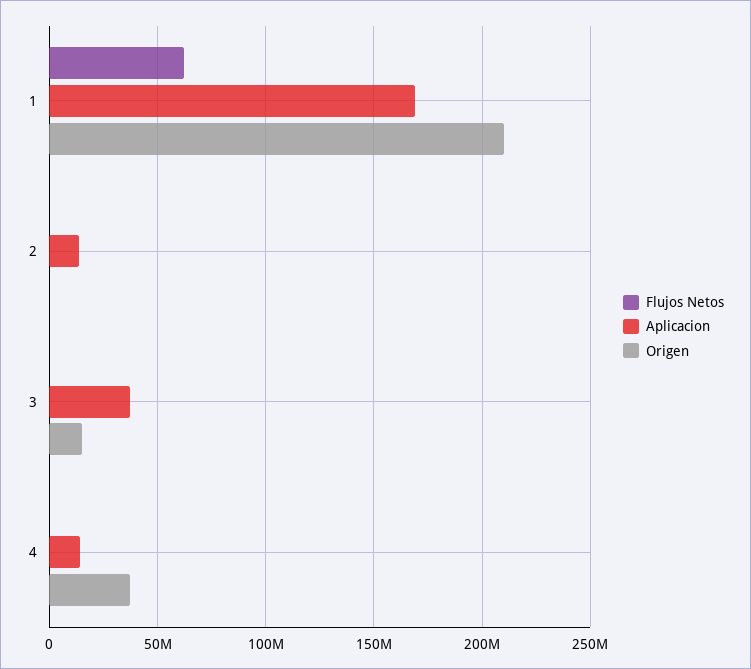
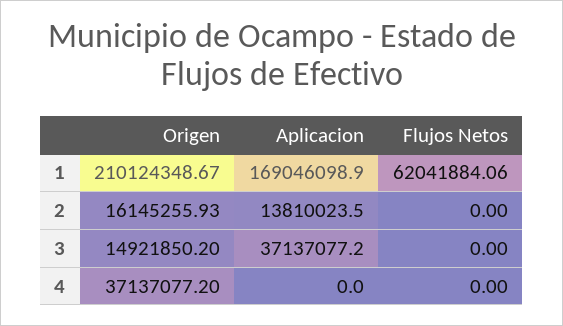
Origen, 2: 0 -> 16145255.93
Aplicacion, 4: 15000000 -> 0

